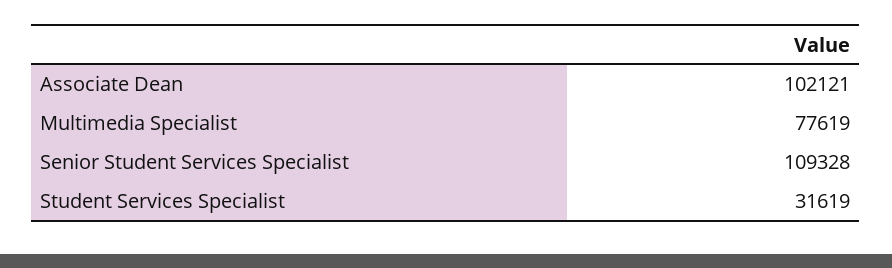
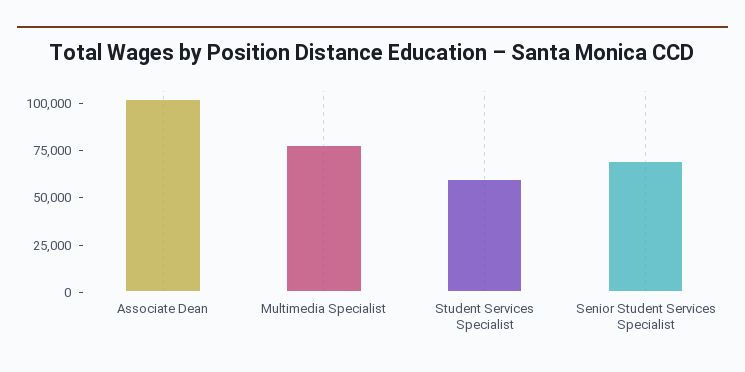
Senior Student Services Specialist: 109328 -> 70000
Student Services Specialist: 31619 -> 60000

